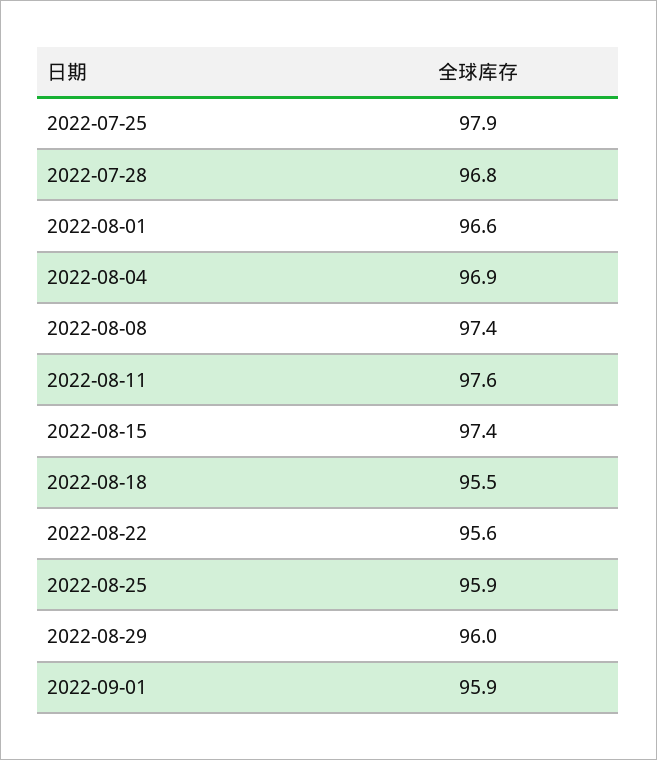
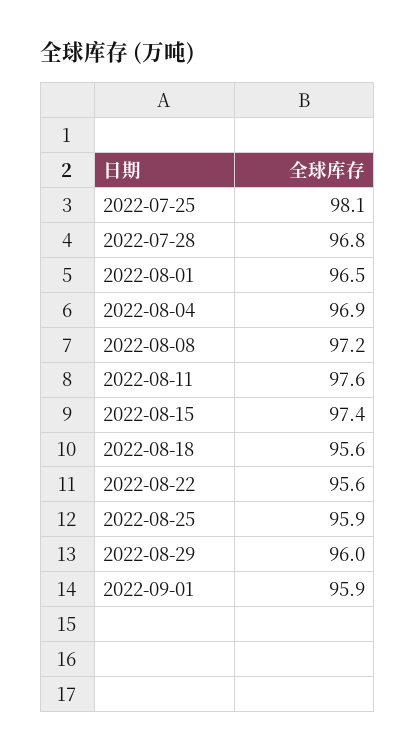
2022-07-25: 97.9 -> 98.1
2022-08-01: 96.6 -> 96.5
2022-08-08: 97.4 -> 97.2
2022-08-18: 95.5 -> 95.6

